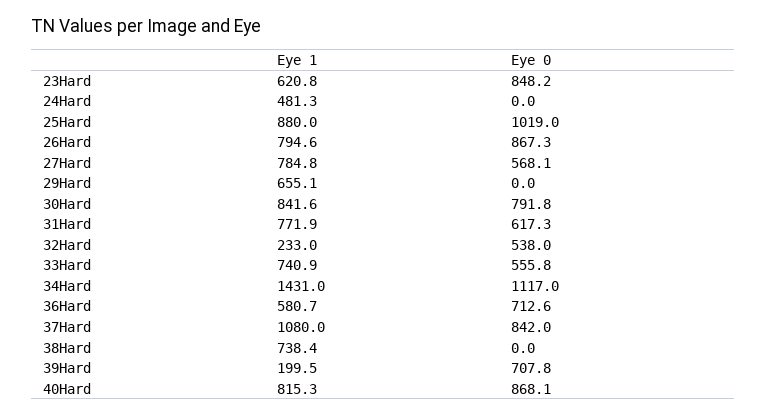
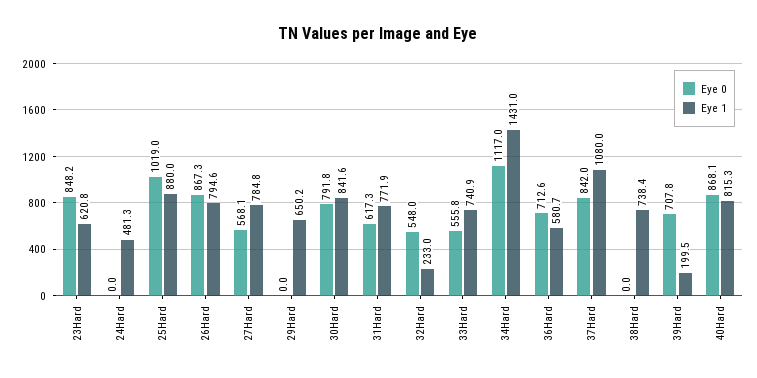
Eye 1, 29Hard: 655.1 -> 650.2
Eye 0, 32Hard: 538 -> 548

